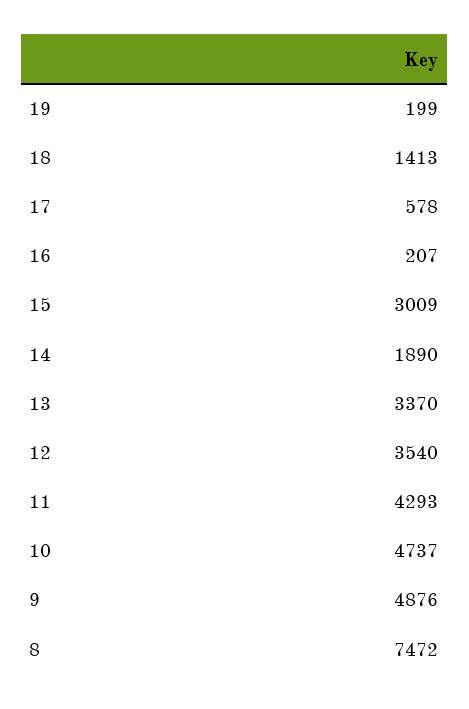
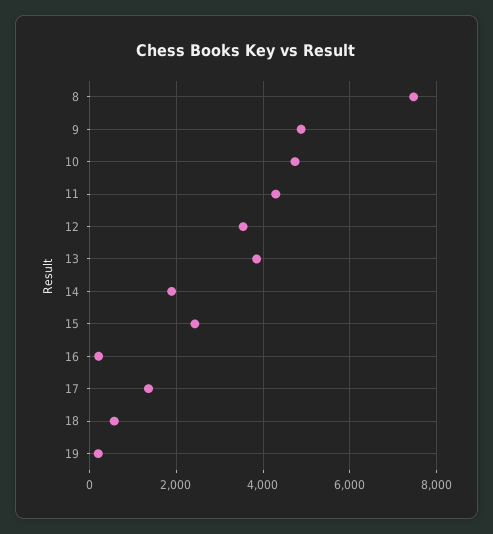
18: 1413 -> 600
17: 578 -> 1400
15: 3009 -> 2400
13: 3370 -> 3800

